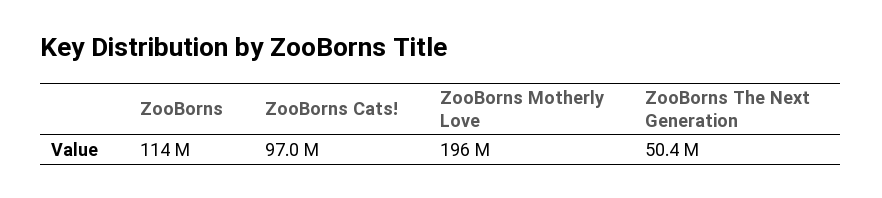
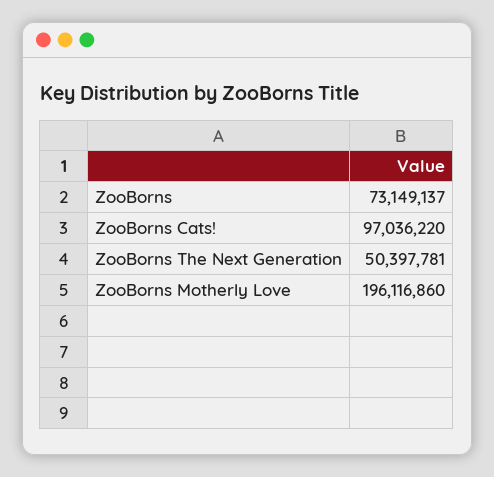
ZooBorns: 114000000 -> 73149137

